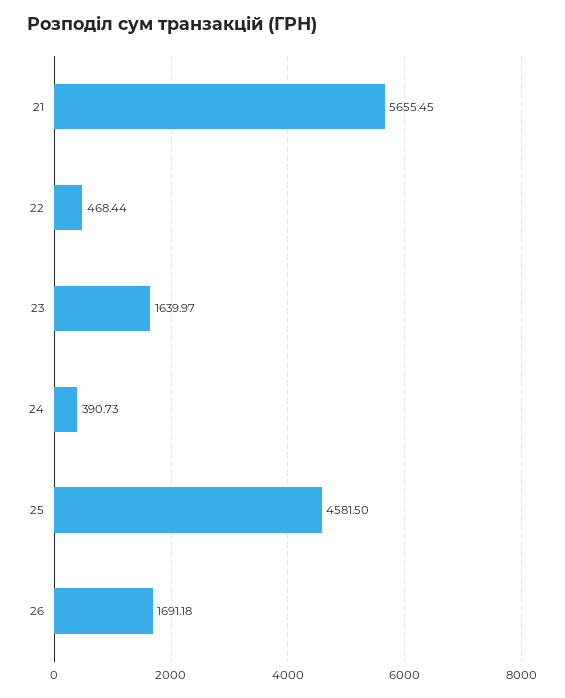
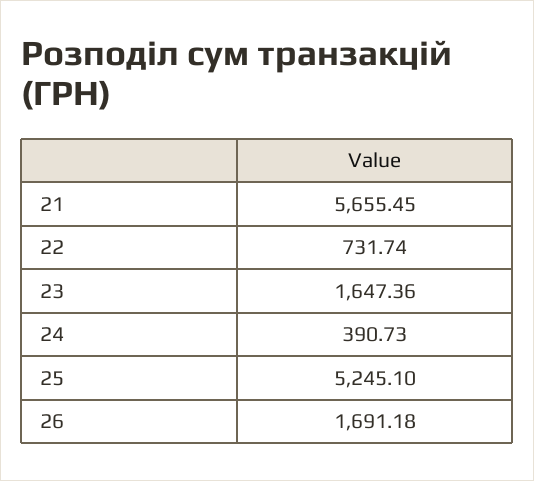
22: 468.44 -> 731.74
23: 1639.97 -> 1647.36
25: 4581.5 -> 5245.1

